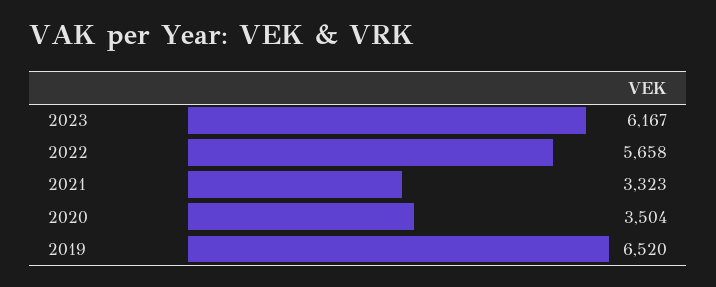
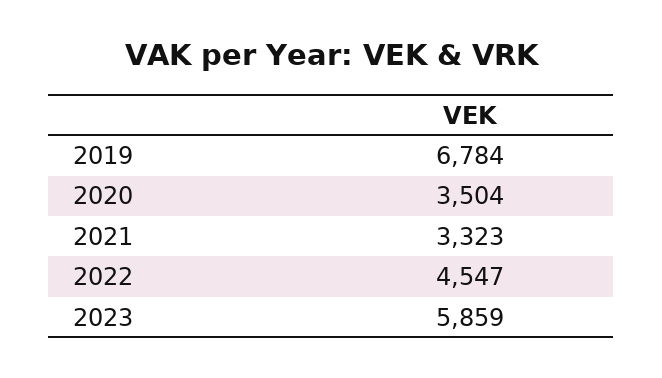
2023: 6167 -> 5859
2022: 5658 -> 4547
2019: 6520 -> 6784

